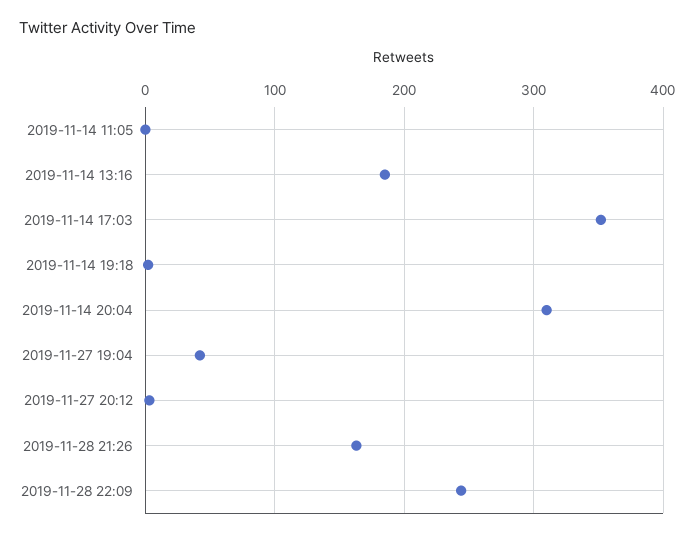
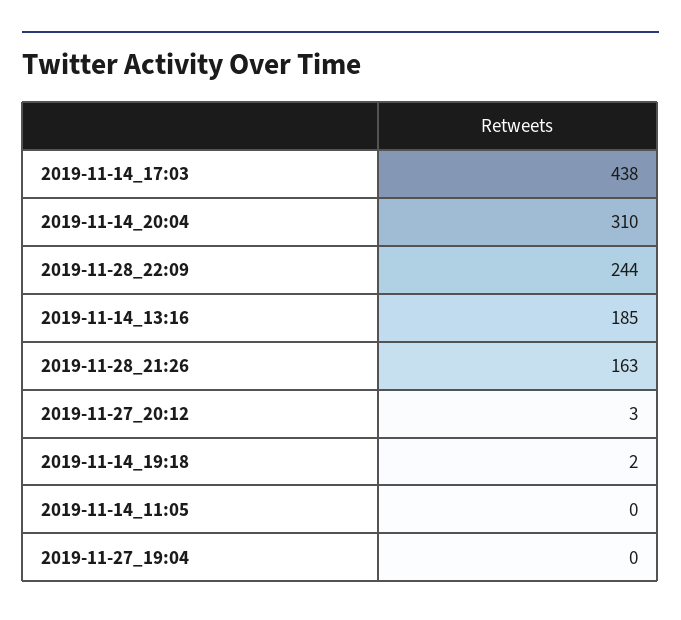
2019-11-14 17:03: 350 -> 438
2019-11-27 19:04: 40 -> 0

